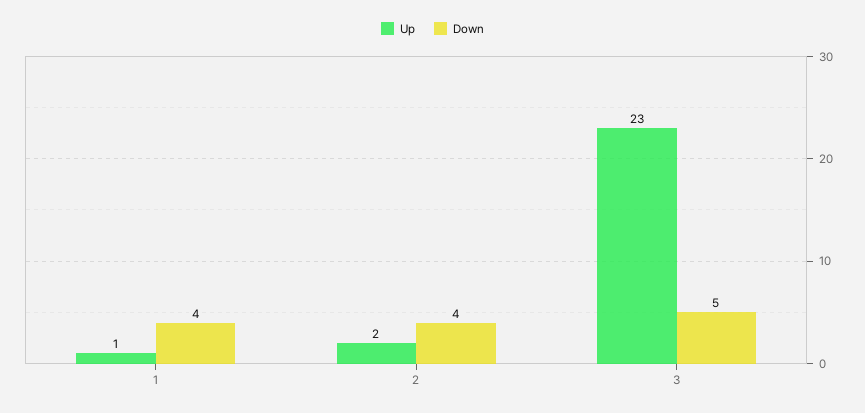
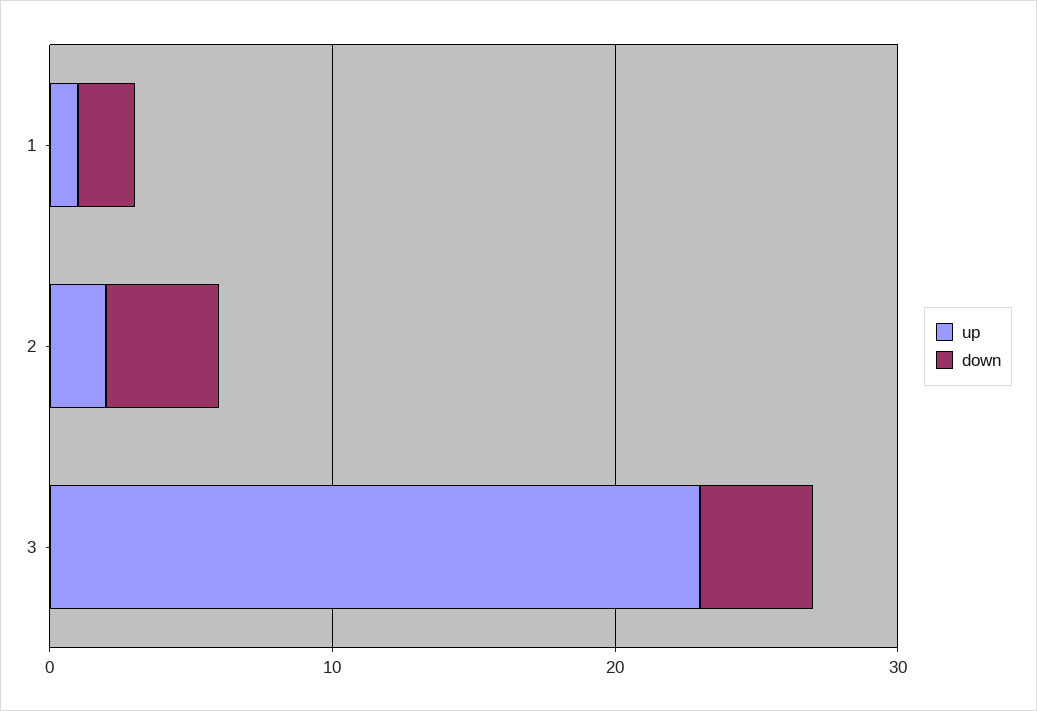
Down, 1: 4 -> 2
Down, 3: 5 -> 4

